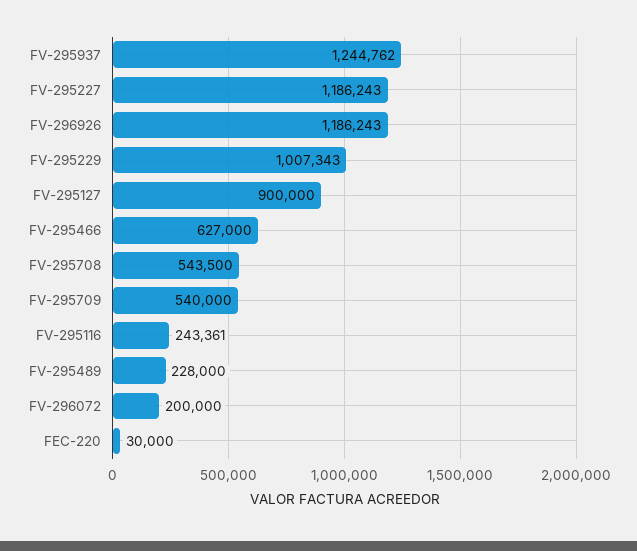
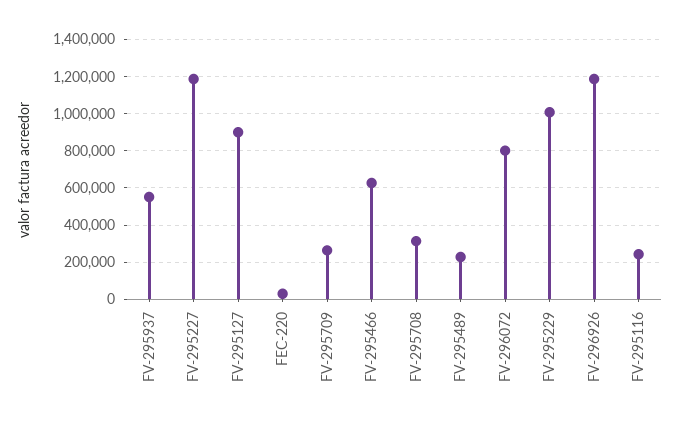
FV-295937: 1244762 -> 550000
FV-295708: 543500 -> 300000
FV-295709: 540000 -> 250000
FV-296072: 200000 -> 800000

